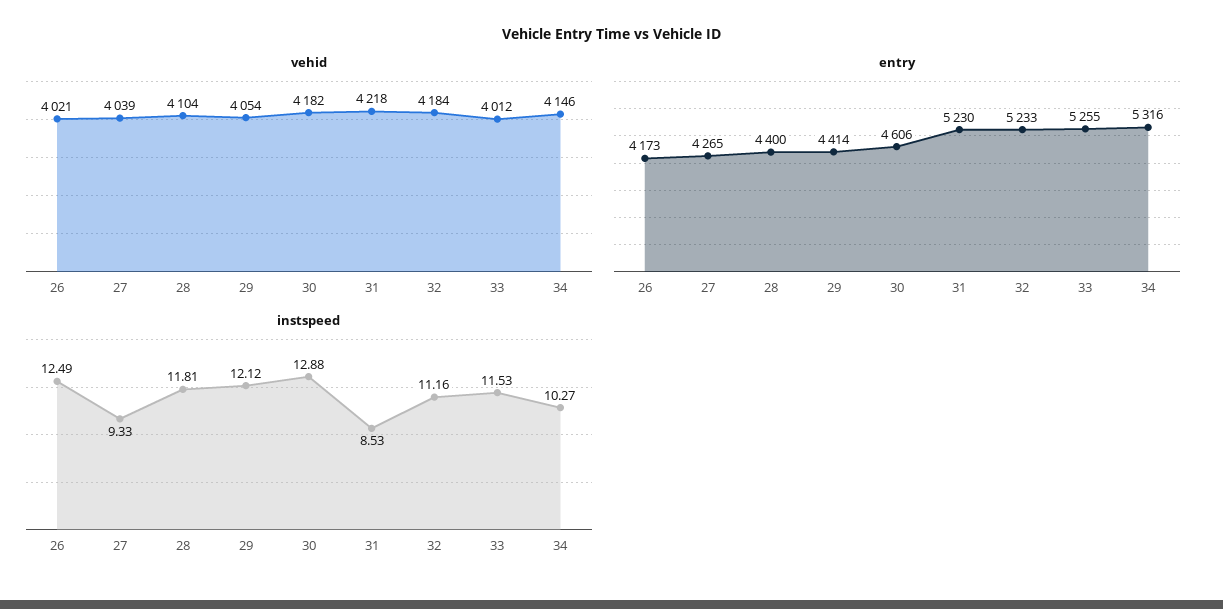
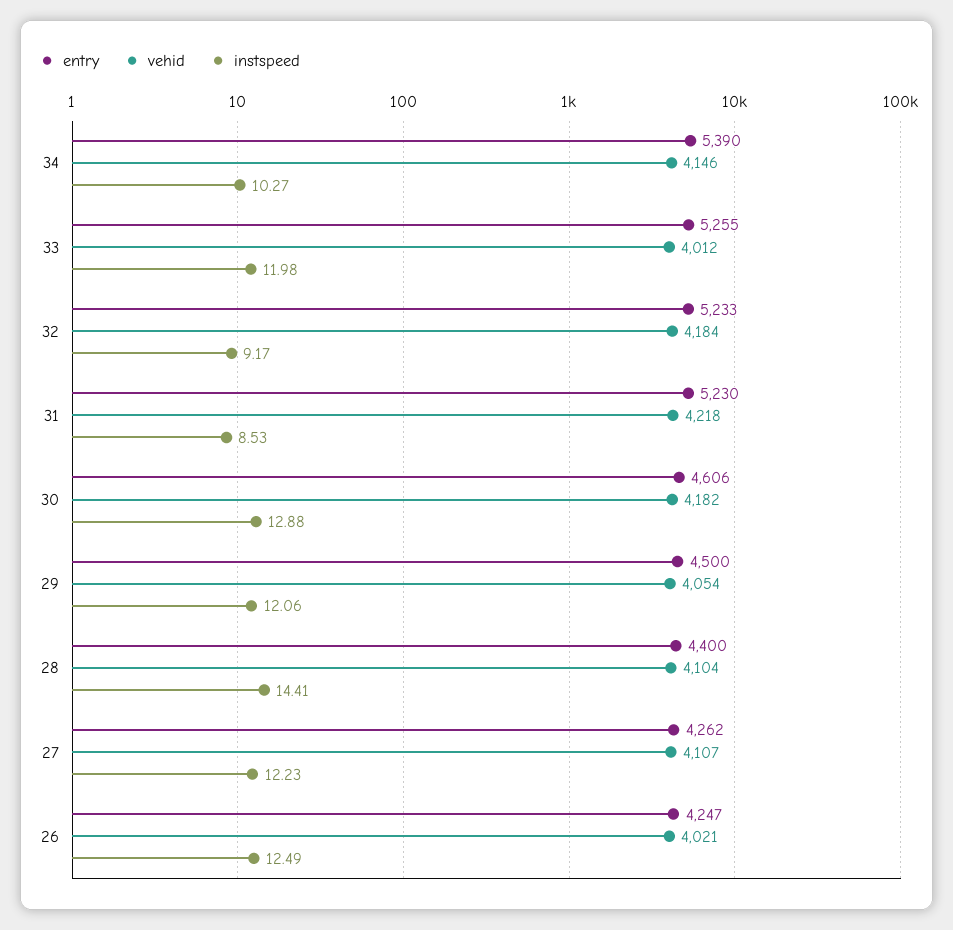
vehid, 27: 4039 -> 4107
entry, 26: 4173 -> 4247
entry, 27: 4265 -> 4262
entry, 29: 4414 -> 4500
entry, 34: 5316 -> 5390
instspeed, 27: 9.33 -> 12.23
instspeed, 28: 11.81 -> 14.41
instspeed, 29: 12.12 -> 12.06
instspeed, 32: 11.16 -> 9.17
instspeed, 33: 11.53 -> 11.98

